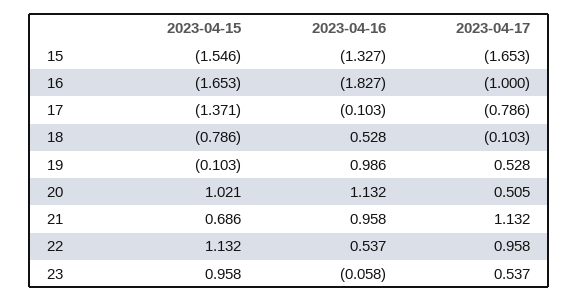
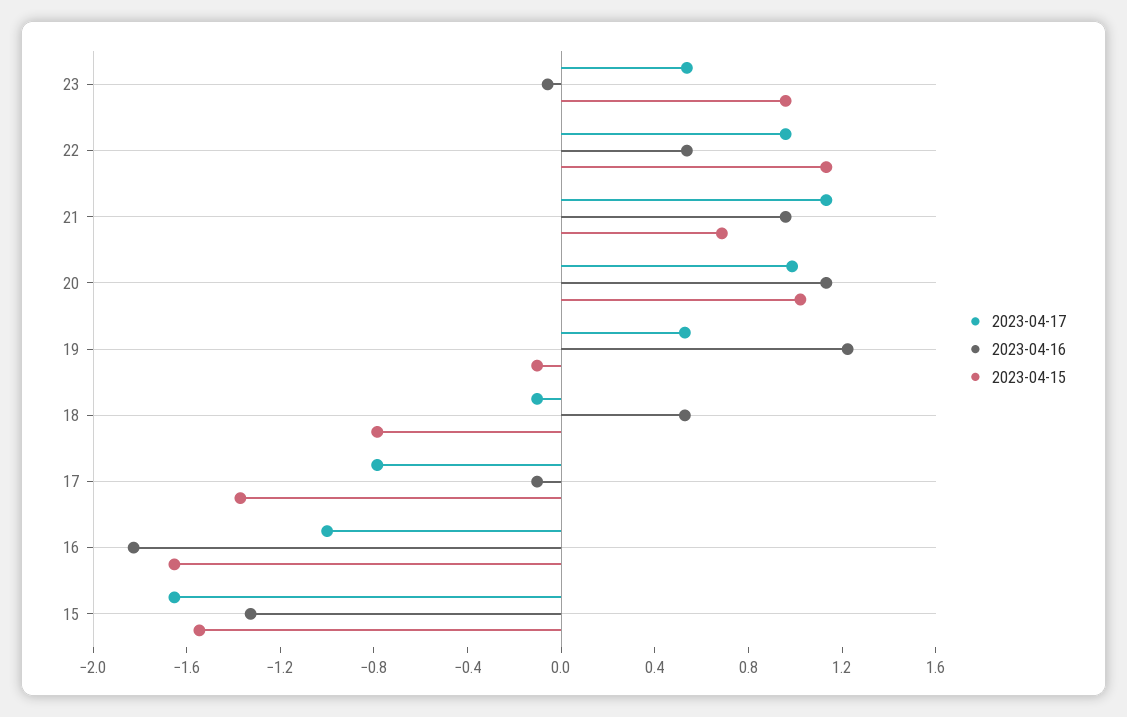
2023-04-16, 19: 0.986 -> 1.2
2023-04-17, 20: 0.505 -> 1

